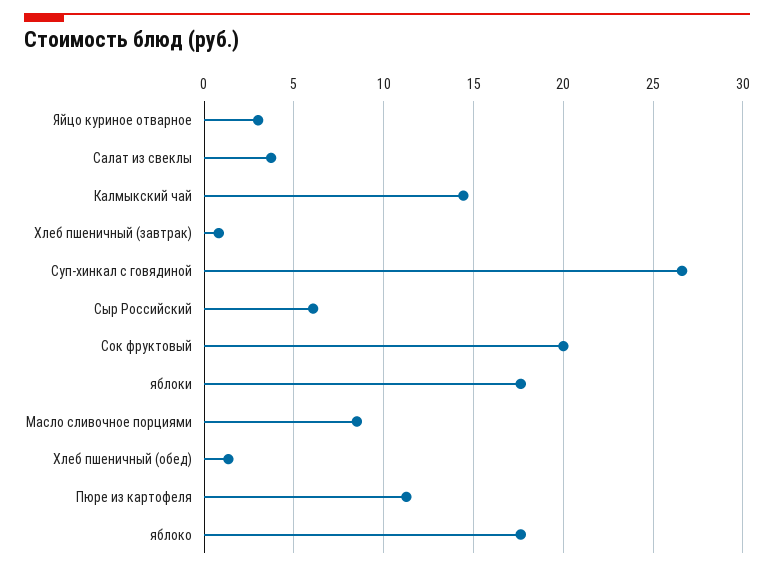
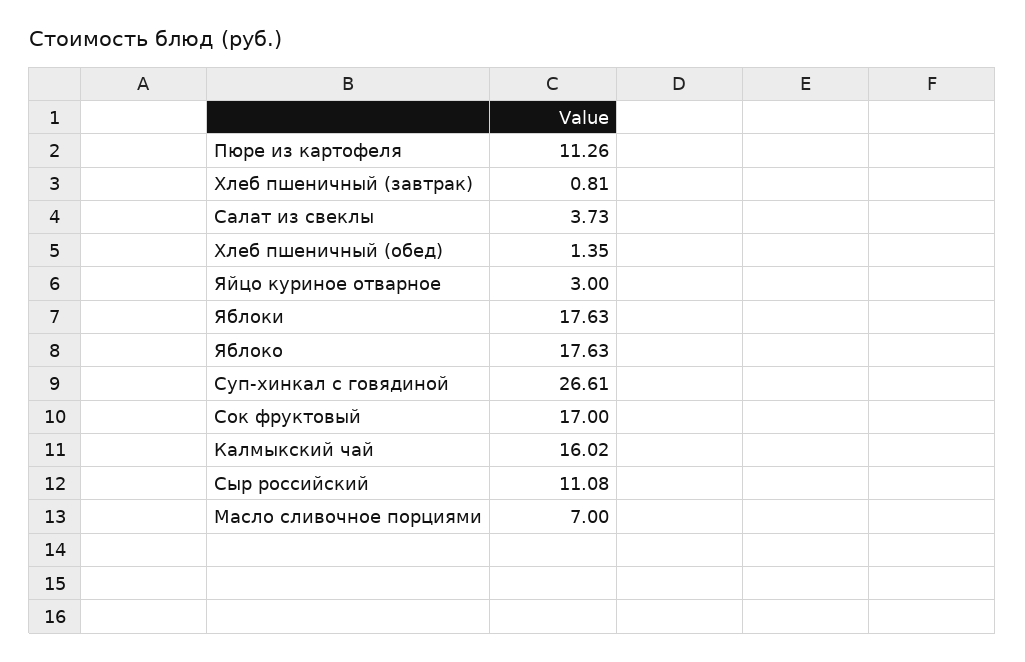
Калмыкский чай: 14.5 -> 16.02
Сыр Российский: 6 -> 11.08
Сок фруктовый: 20 -> 17
Масло сливочное порциями: 8.5 -> 7

